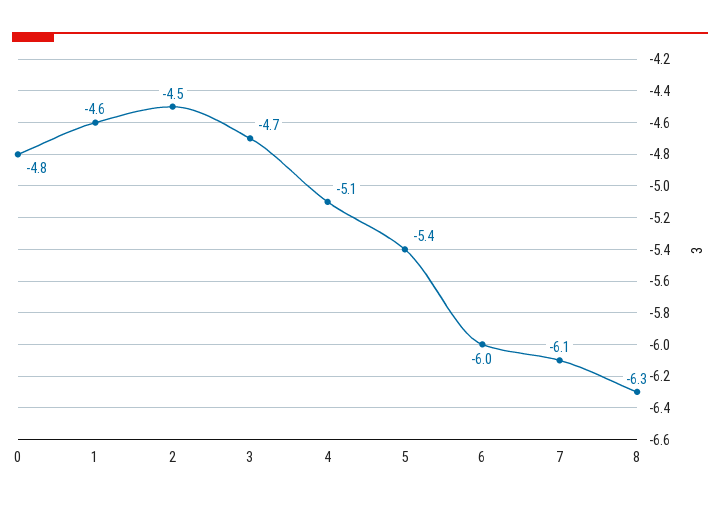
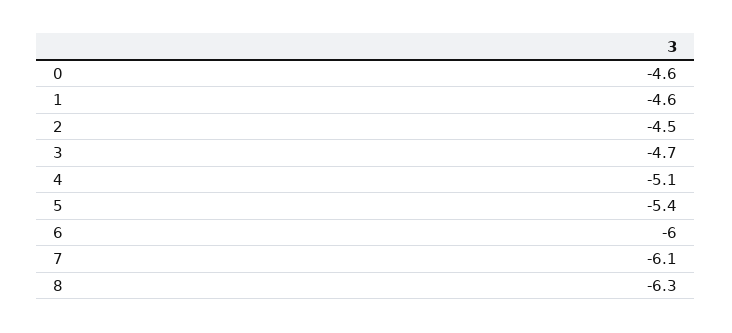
0: -4.8 -> -4.6

